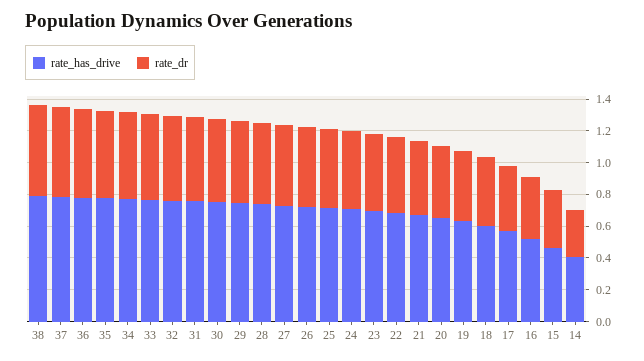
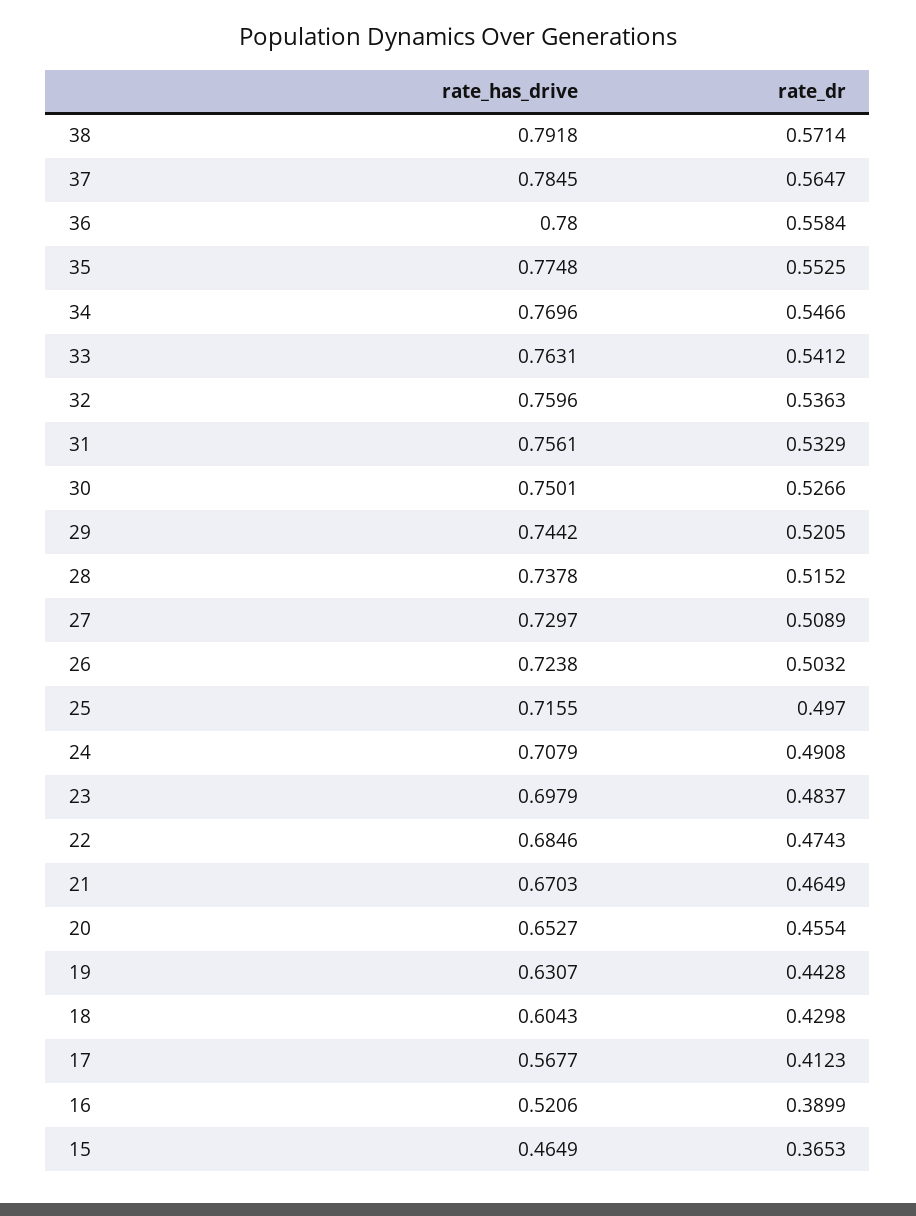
rate_has_drive, 14: 0.4 -> none
rate_dr, 14: 0.3 -> none

